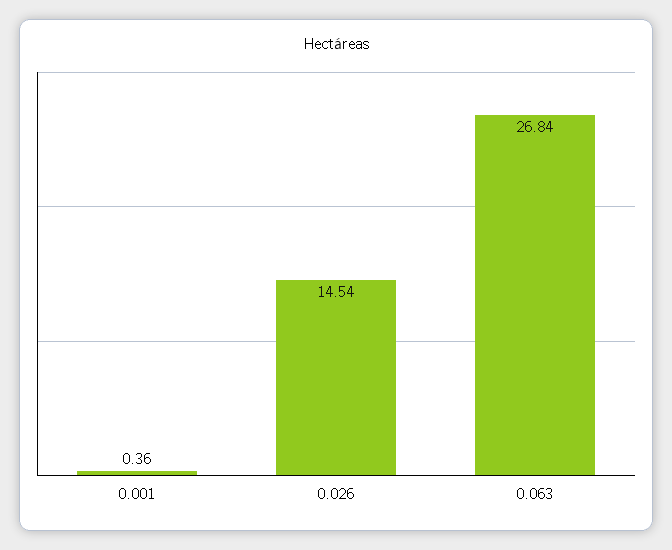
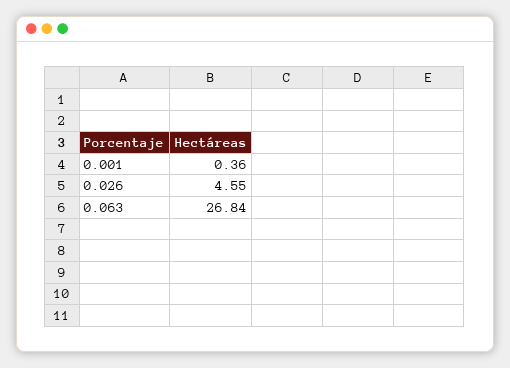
0.026: 14.54 -> 4.55

